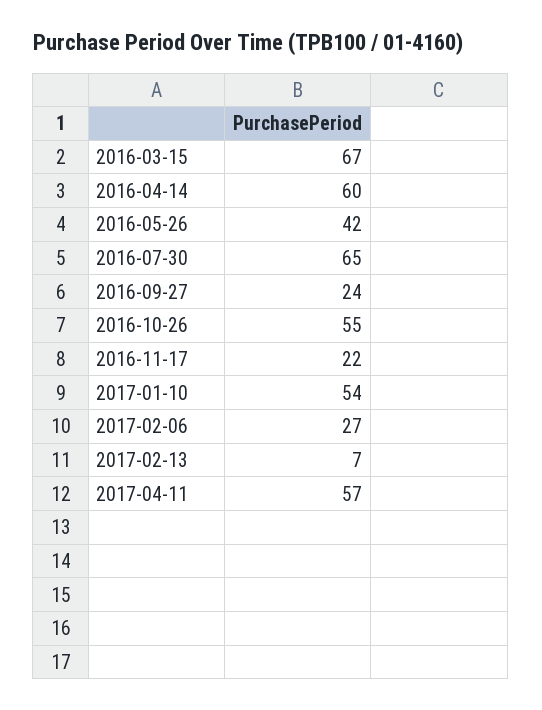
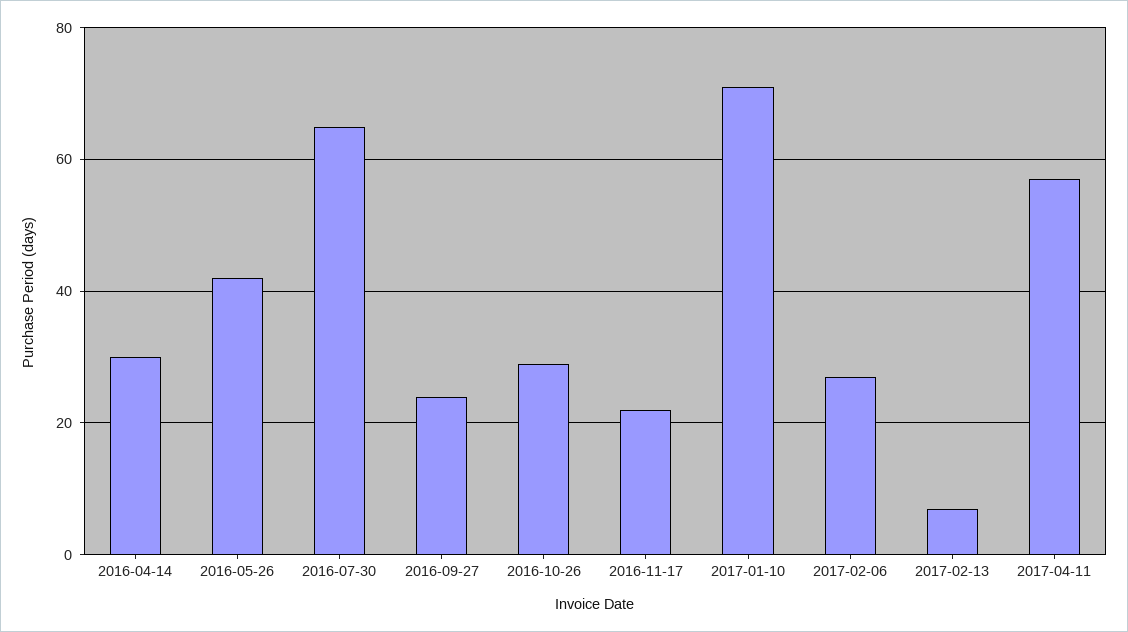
2016-03-15: 67 -> none
2016-04-14: 60 -> 30
2016-10-26: 55 -> 30
2017-01-10: 54 -> 70

